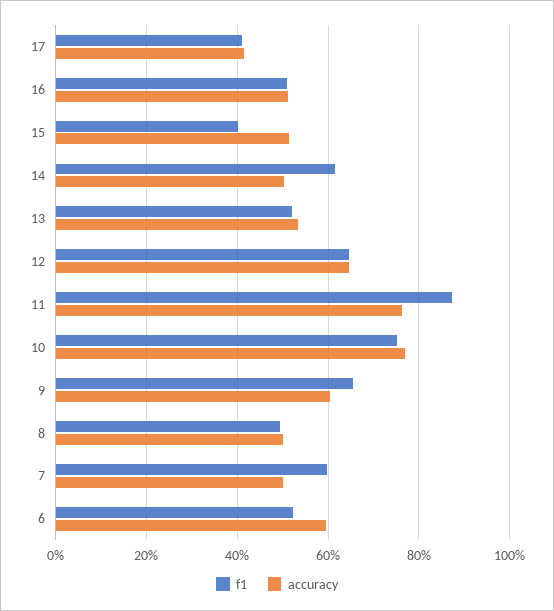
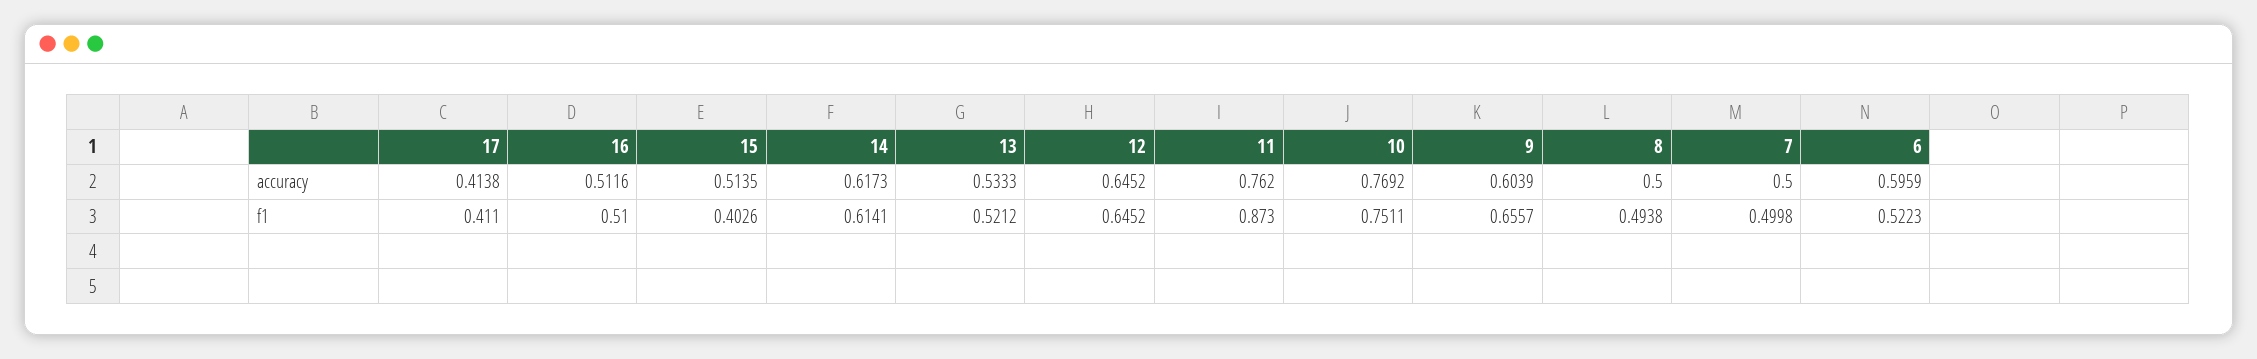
accuracy, 14: 0.5 -> 0.6173
f1, 7: 0.6 -> 0.4998

